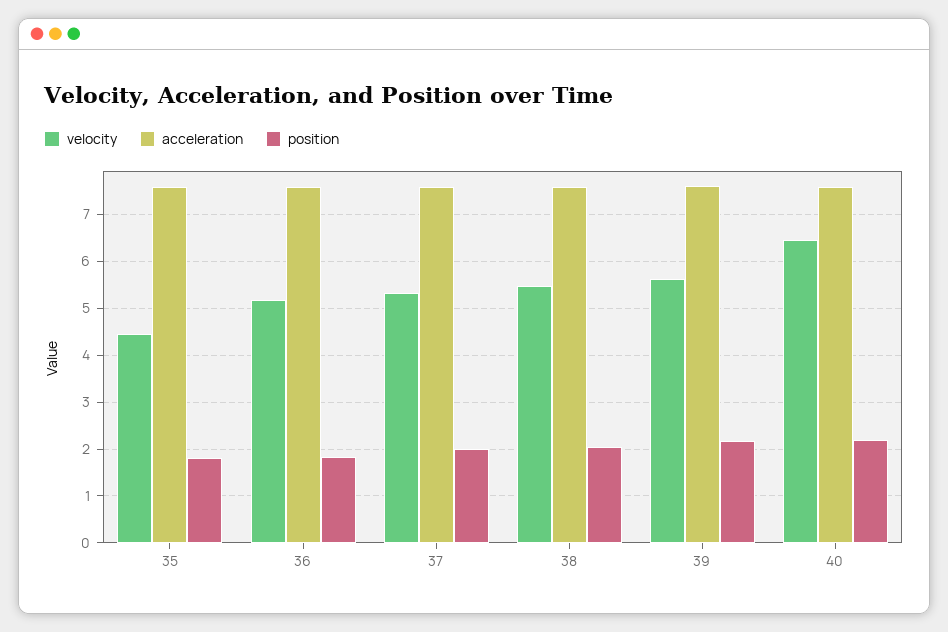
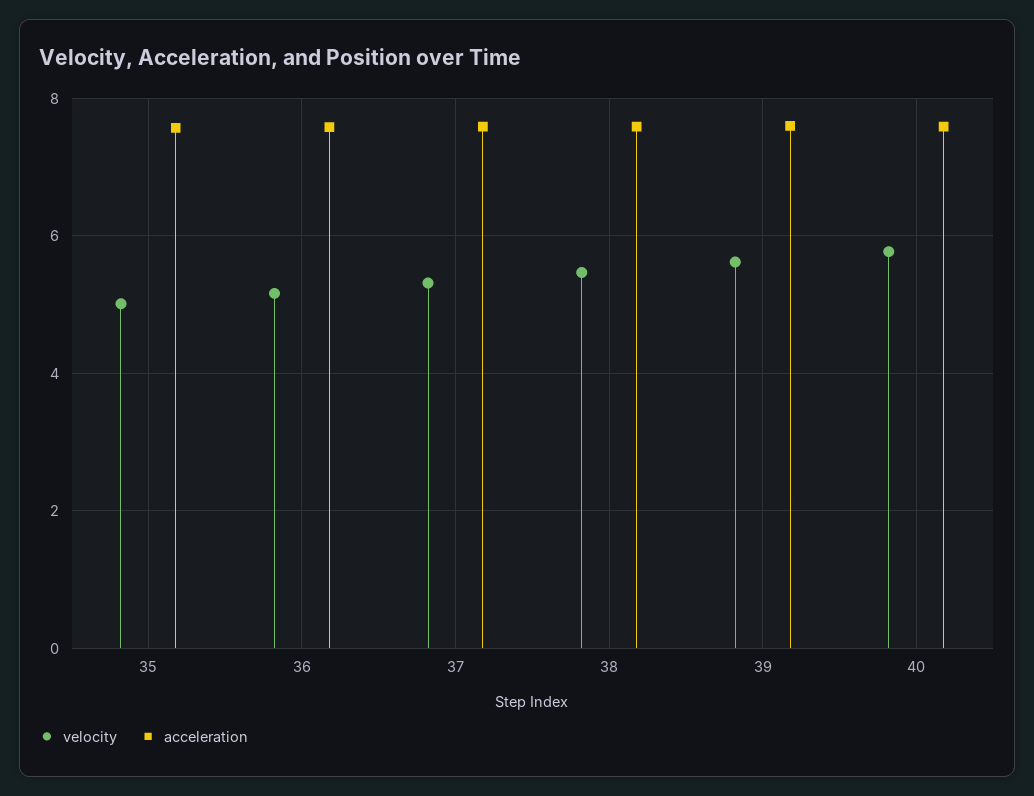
velocity, 35: 4.4 -> 5
position, 35: 1.8 -> none
position, 36: 1.8 -> none
position, 37: 2 -> none
position, 38: 2 -> none
position, 39: 2.2 -> none
velocity, 40: 6.4 -> 5.8
position, 40: 2.2 -> none

